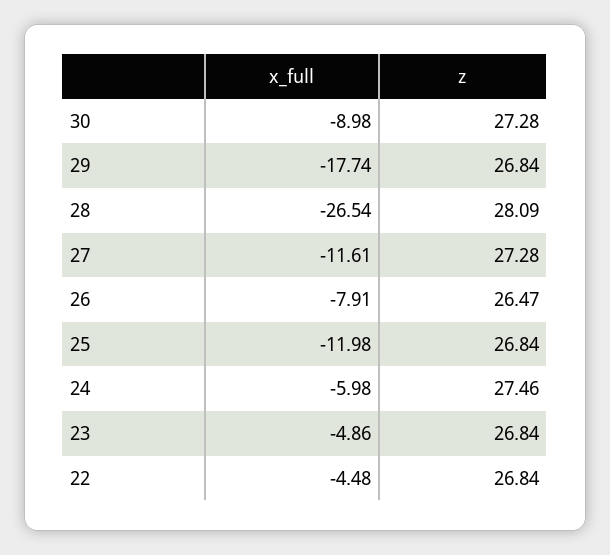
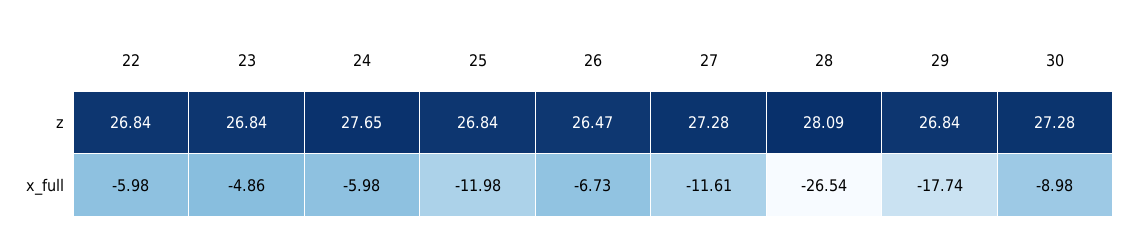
x_full, 26: -7.91 -> -6.73
z, 24: 27.46 -> 27.65
x_full, 22: -4.48 -> -5.98

